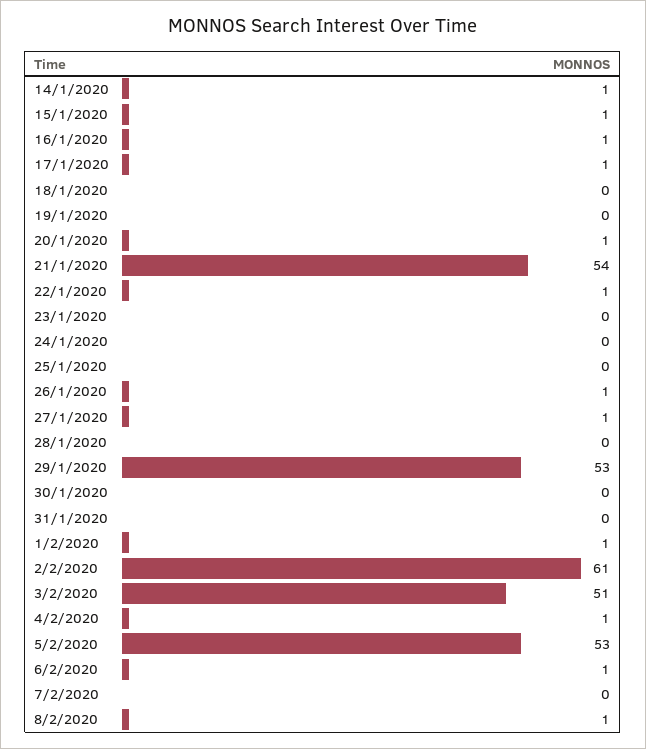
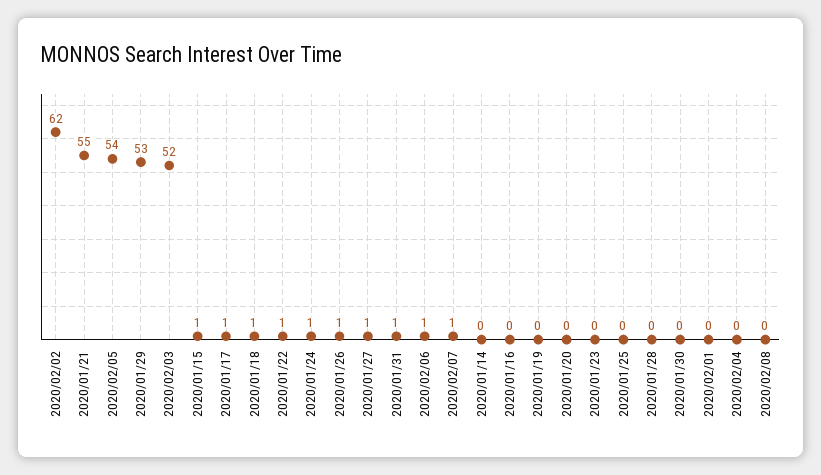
14/1/2020: 1 -> 0
16/1/2020: 1 -> 0
18/1/2020: 0 -> 1
20/1/2020: 1 -> 0
21/1/2020: 54 -> 55
24/1/2020: 0 -> 1
31/1/2020: 0 -> 1
1/2/2020: 1 -> 0
2/2/2020: 61 -> 62
3/2/2020: 51 -> 52
4/2/2020: 1 -> 0
5/2/2020: 53 -> 54
7/2/2020: 0 -> 1
8/2/2020: 1 -> 0

